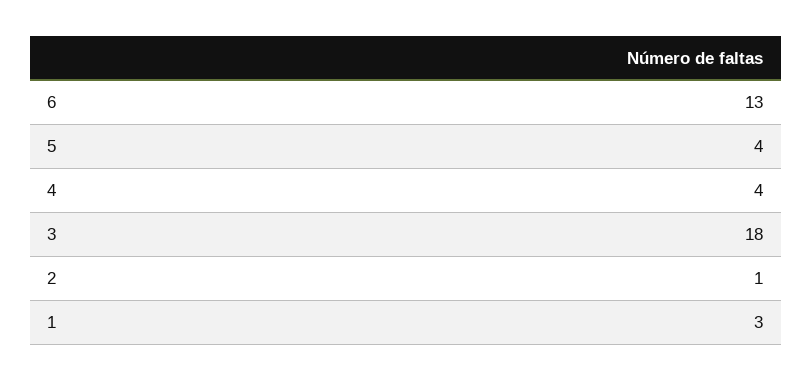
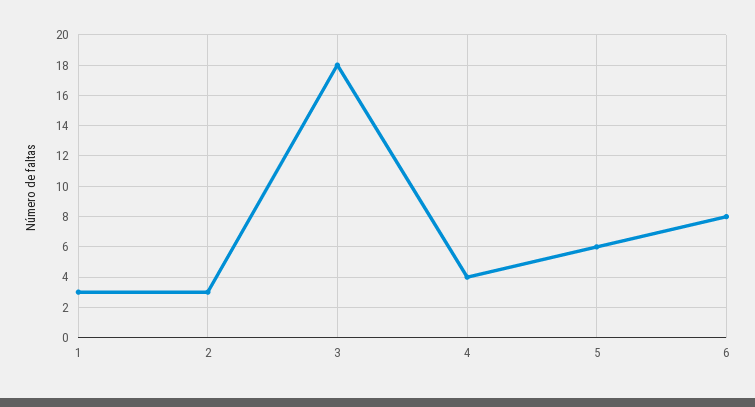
6: 13 -> 8
5: 4 -> 6
2: 1 -> 3

